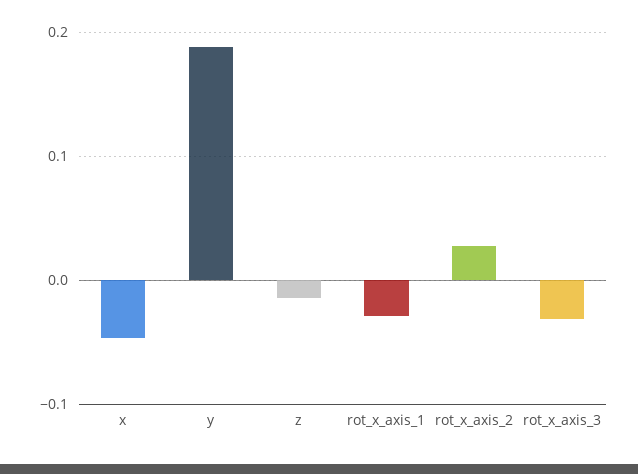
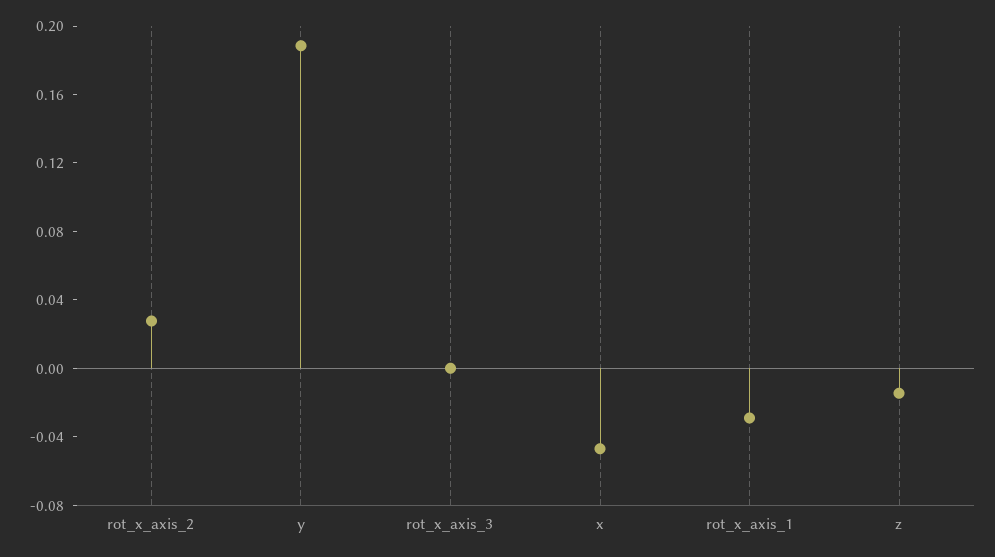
rot_x_axis_3: -0.03 -> 0

